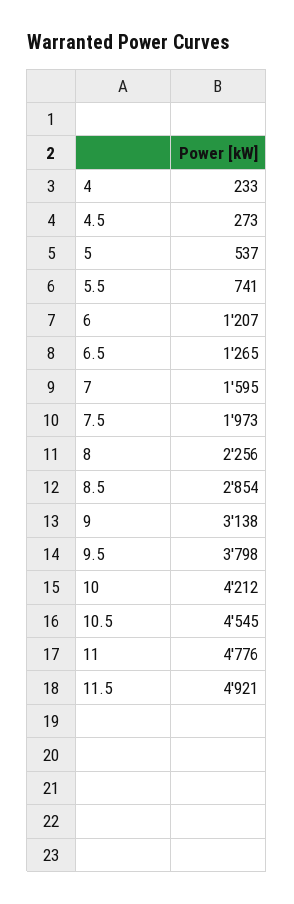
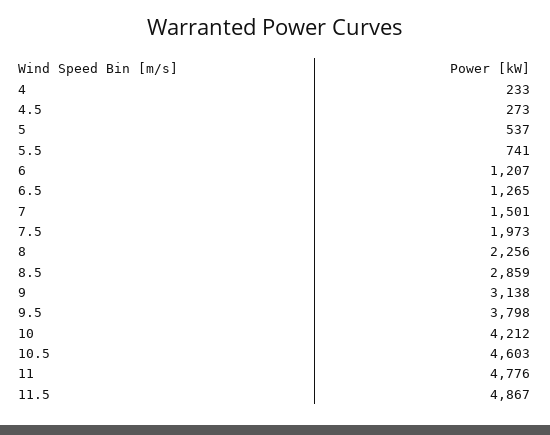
7: 1595 -> 1501
8.5: 2854 -> 2859
10.5: 4545 -> 4603
11.5: 4921 -> 4867

